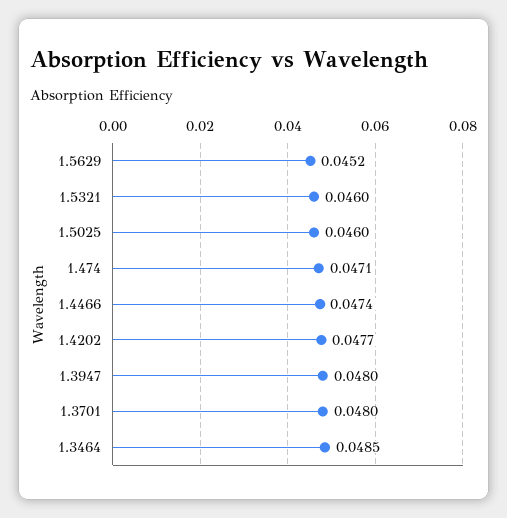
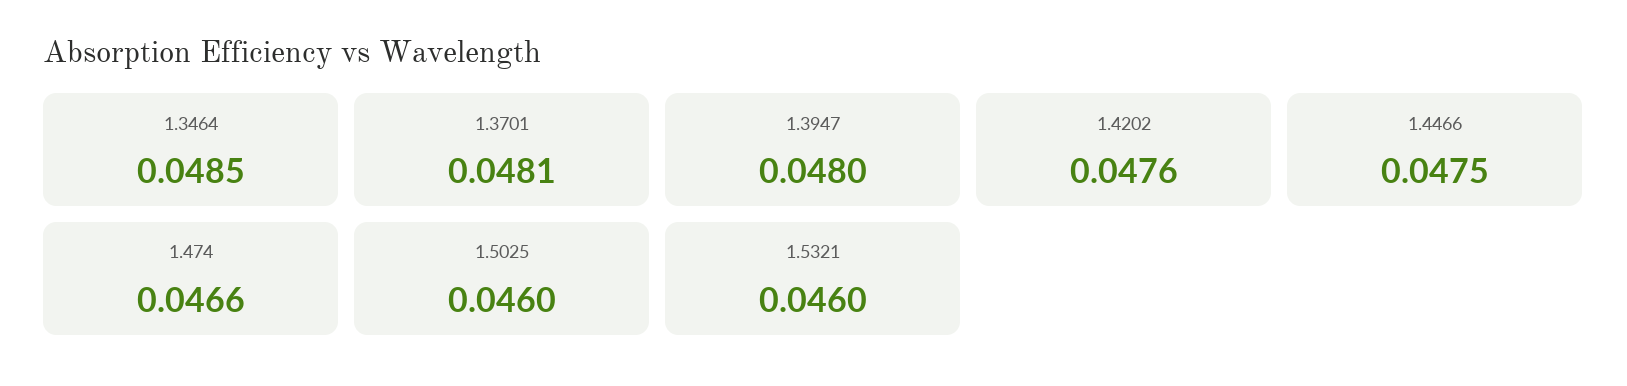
1.5629: 0.0452 -> none
1.474: 0.0471 -> 0.0466
1.4466: 0.0474 -> 0.0475
1.4202: 0.0477 -> 0.0476
1.3701: 0.048 -> 0.0481

